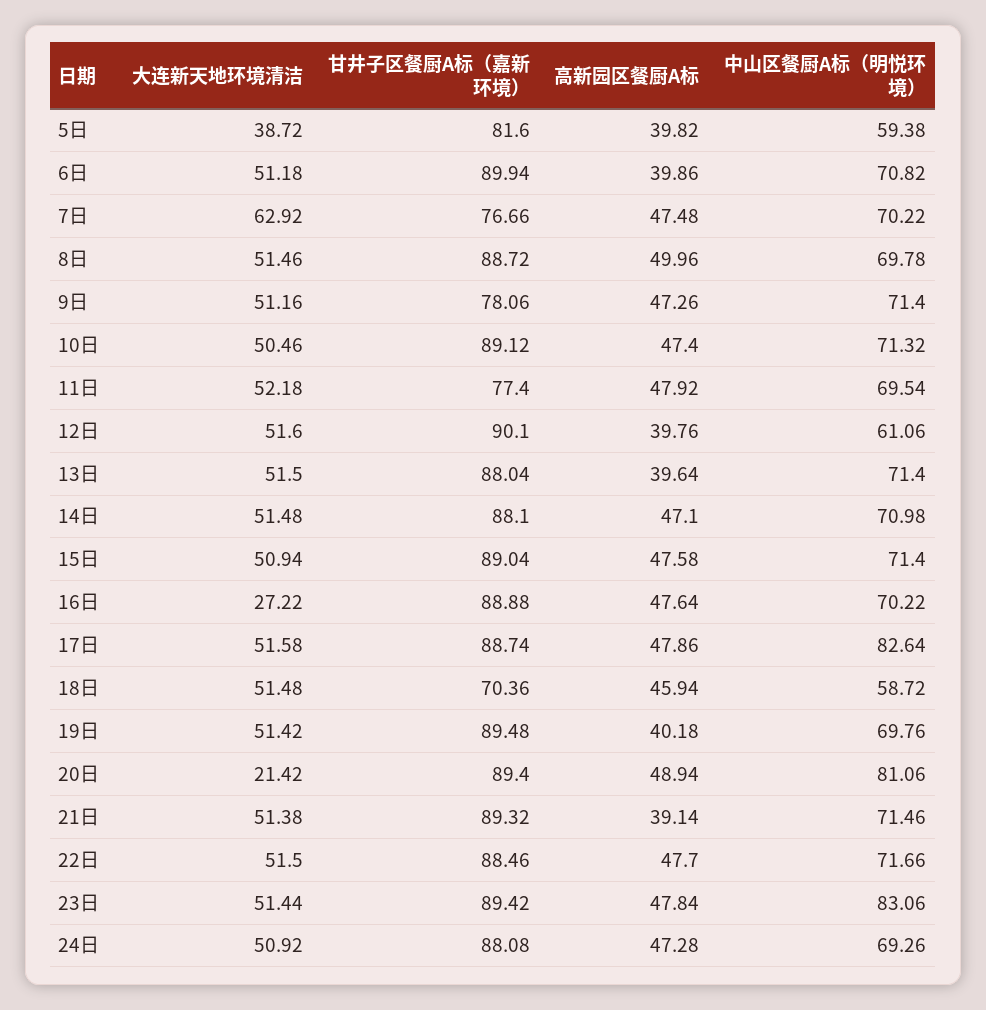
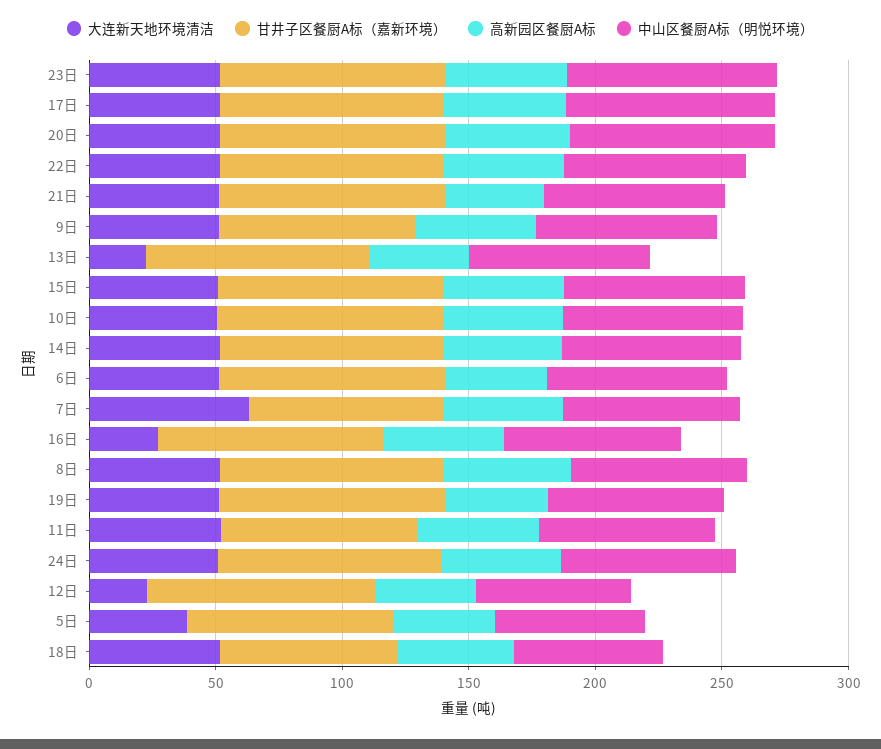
大连新天地环境清洁, 12日: 51.6 -> 20
大连新天地环境清洁, 13日: 51.5 -> 20
大连新天地环境清洁, 20日: 21.42 -> 50

